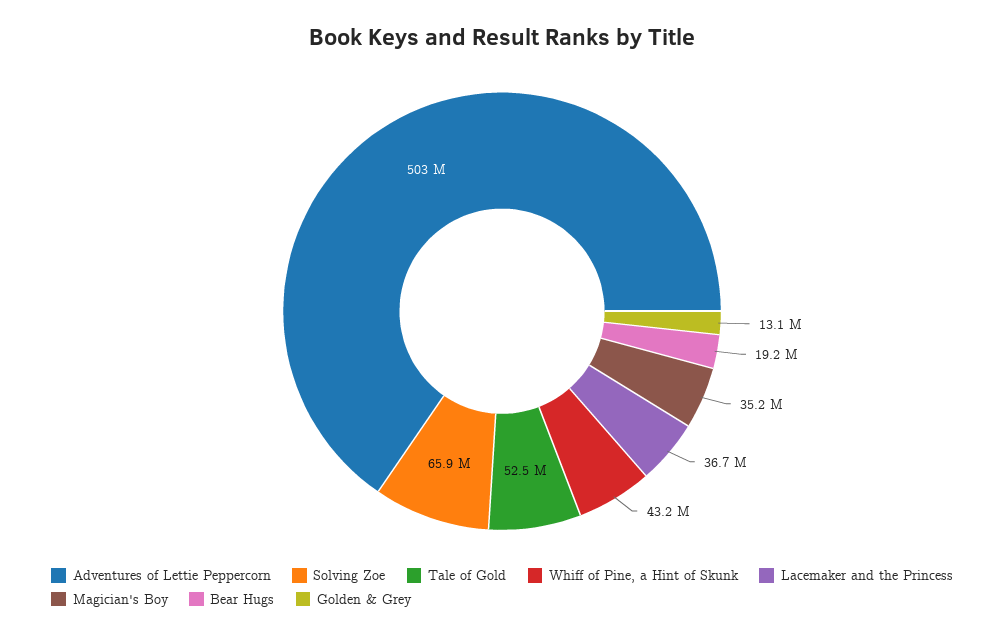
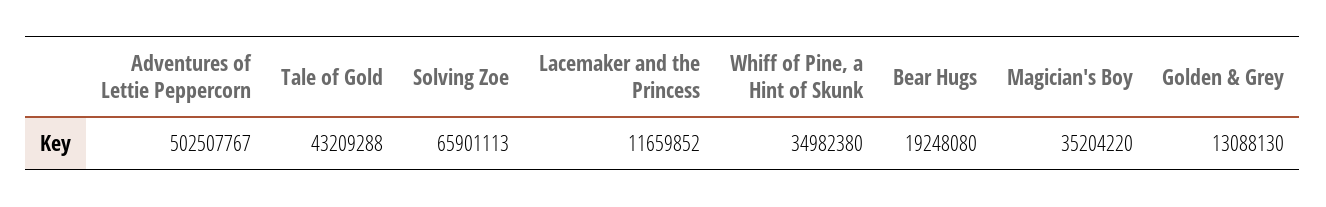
Tale of Gold: 52500000 -> 43209288
Whiff of Pine, a Hint of Skunk: 43200000 -> 34982380
Lacemaker and the Princess: 36700000 -> 11659852

